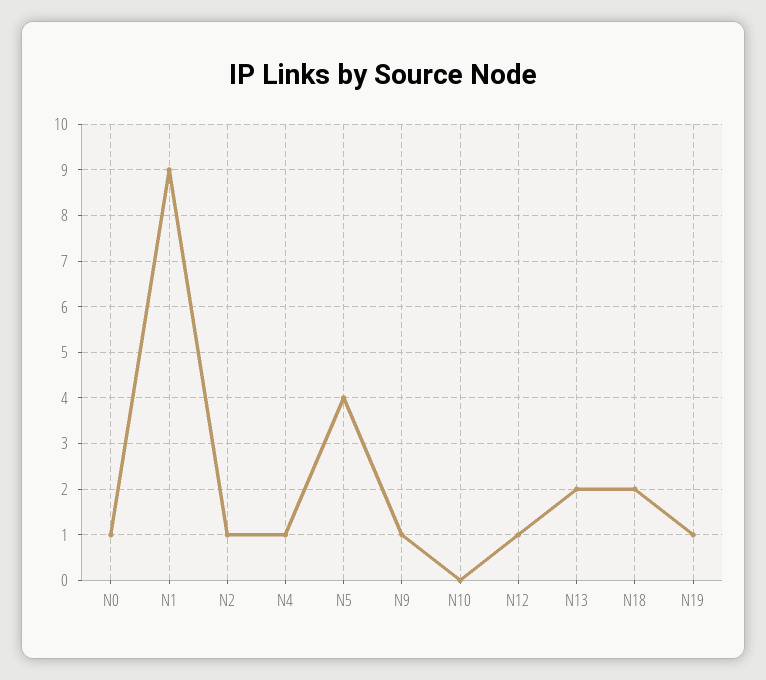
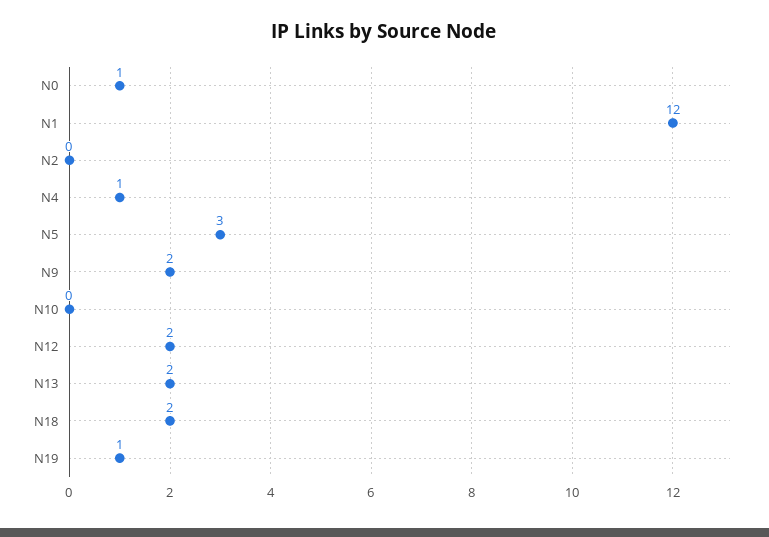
N1: 9 -> 12
N2: 1 -> 0
N5: 4 -> 3
N9: 1 -> 2
N12: 1 -> 2

